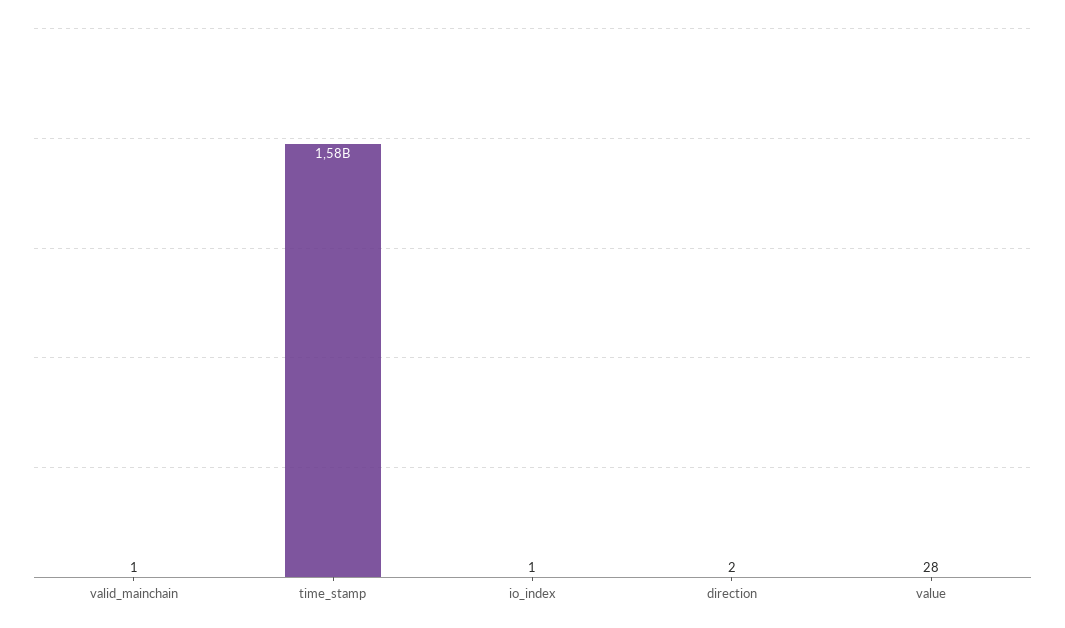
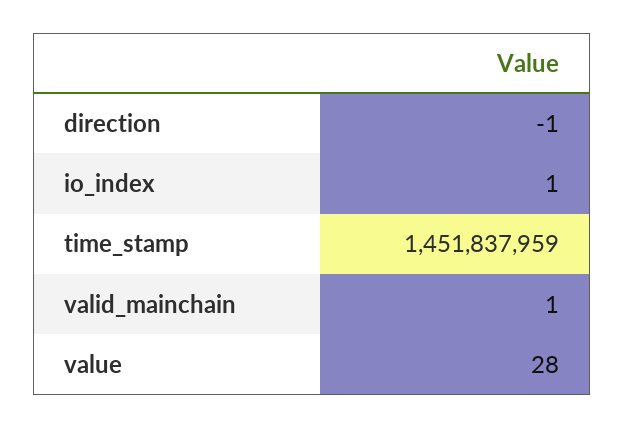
time_stamp: 1580000000 -> 1451837959
direction: 2 -> -1

